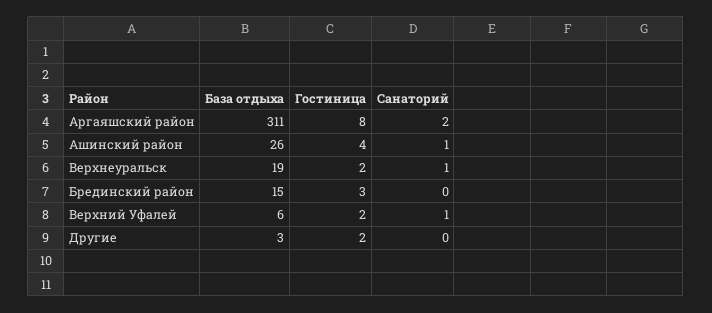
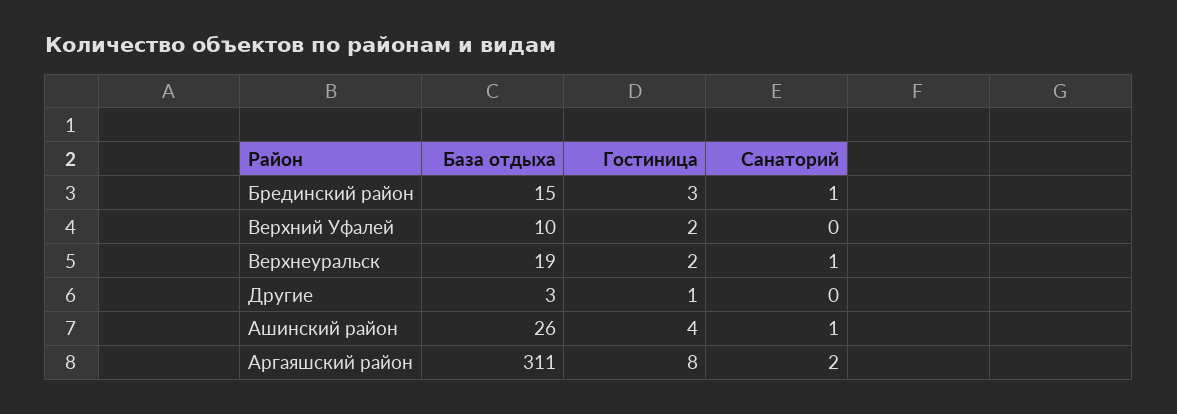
Санаторий, Брединский район: 0 -> 1
База отдыха, Верхний Уфалей: 6 -> 10
Санаторий, Верхний Уфалей: 1 -> 0
Гостиница, Другие: 2 -> 1

